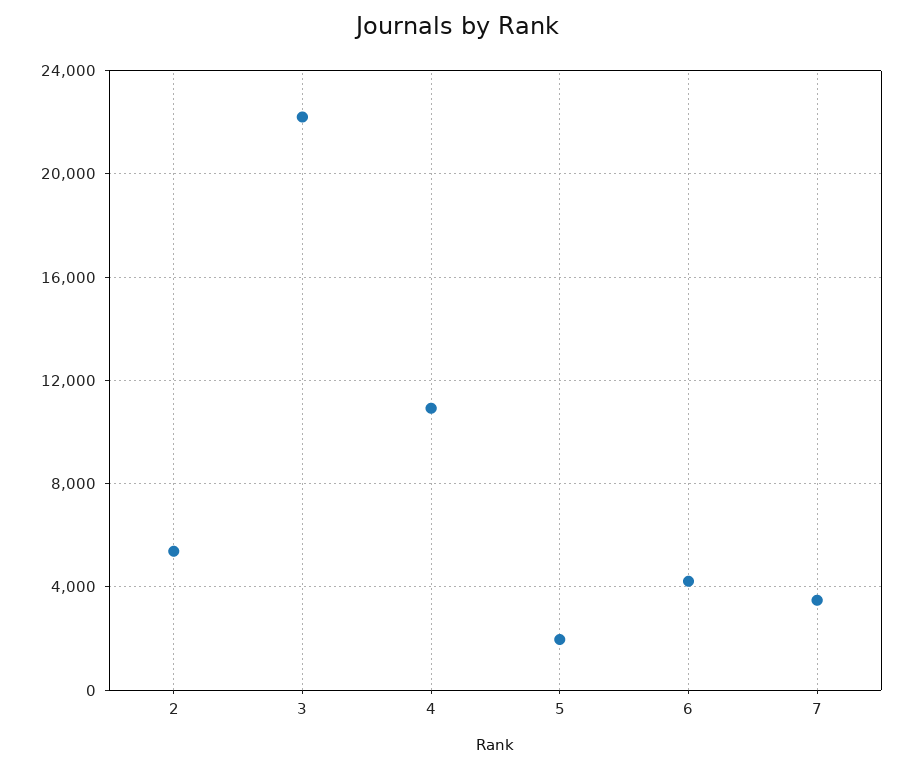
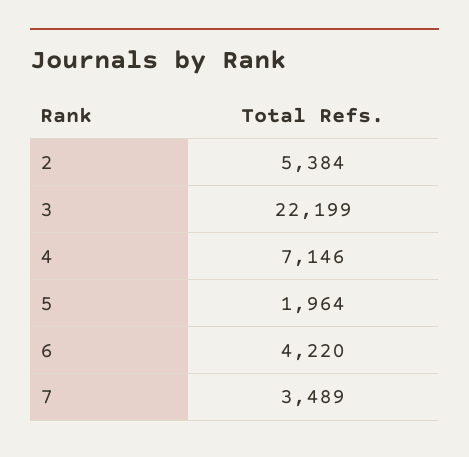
4: 11000 -> 7146

